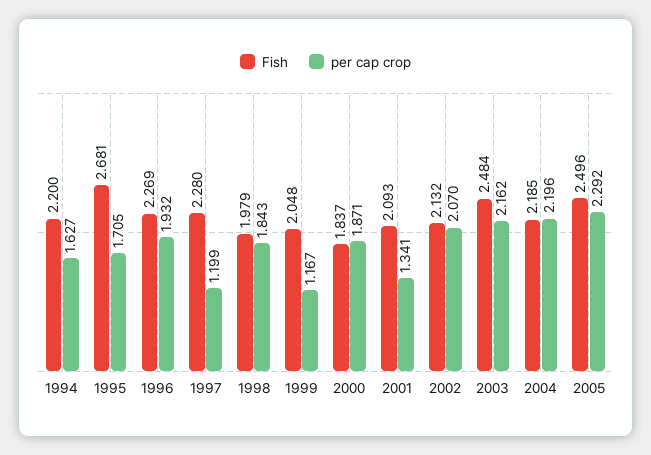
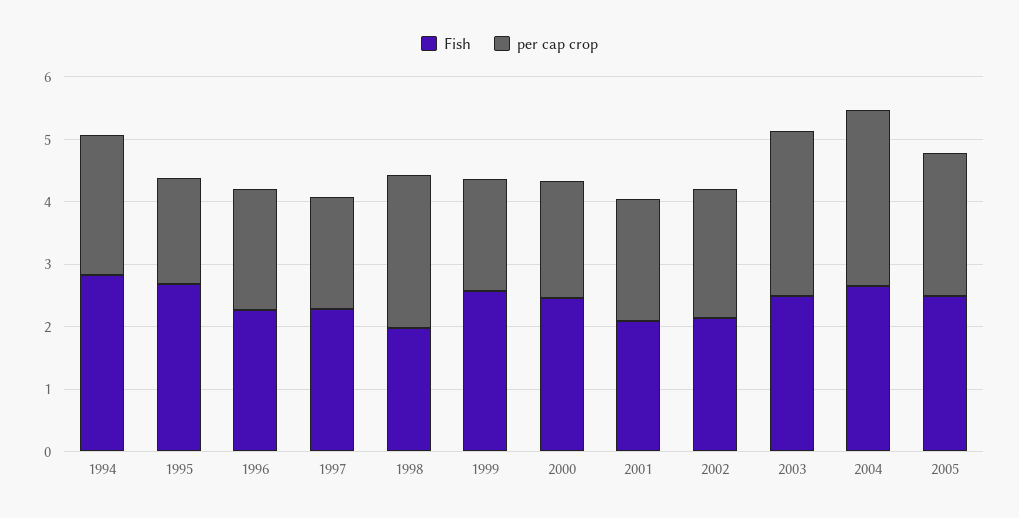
Fish, 1994: 2.2 -> 2.8
per cap crop, 1994: 1.627 -> 2.2
per cap crop, 1997: 1.199 -> 1.8
per cap crop, 1998: 1.843 -> 2.4
Fish, 1999: 2.048 -> 2.6
per cap crop, 1999: 1.167 -> 1.8
Fish, 2000: 1.837 -> 2.4
per cap crop, 2001: 1.341 -> 2
per cap crop, 2003: 2.162 -> 2.6
Fish, 2004: 2.185 -> 2.6
per cap crop, 2004: 2.196 -> 2.8

